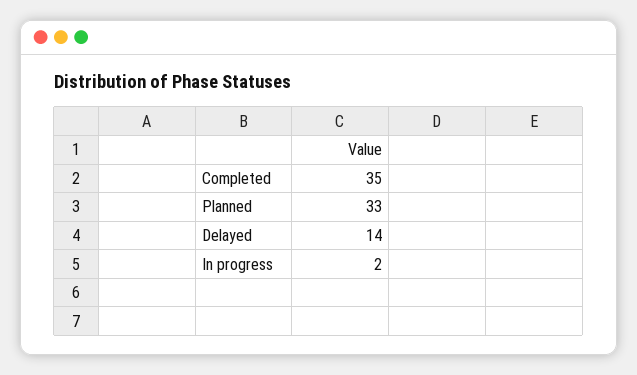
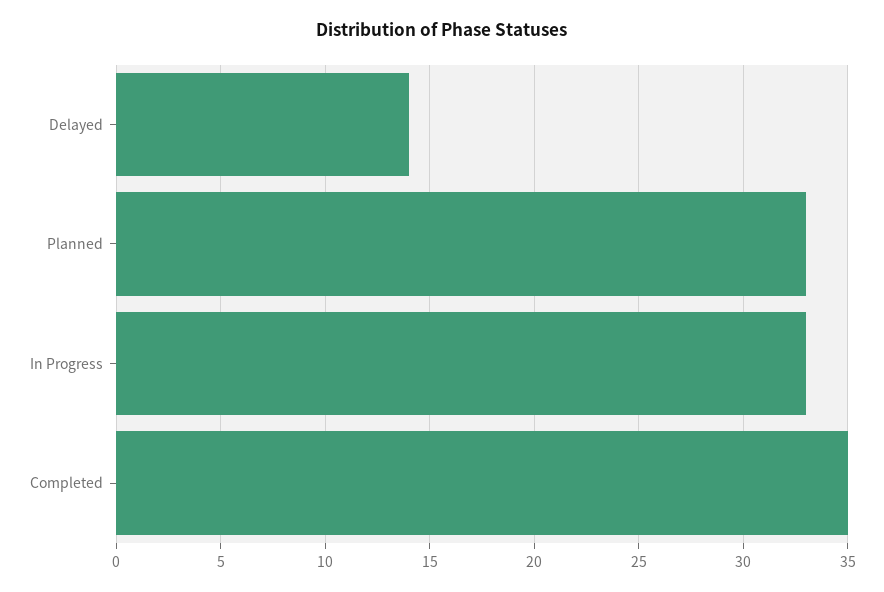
In progress: 2 -> 33

